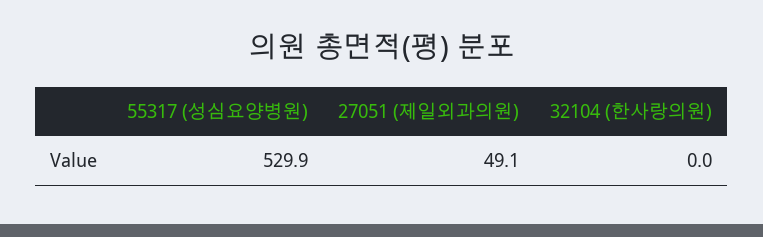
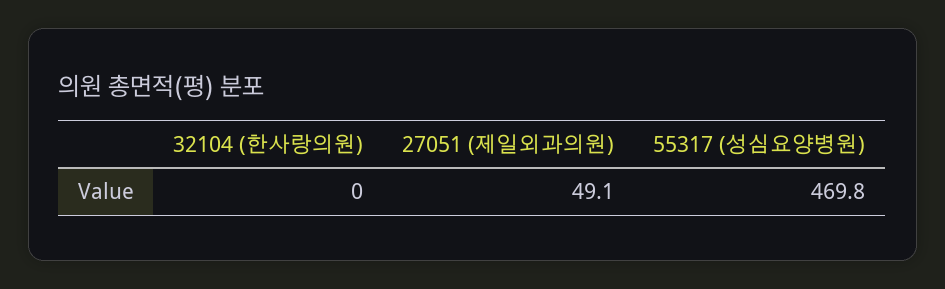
55317 (성심요양병원): 529.9 -> 469.8

